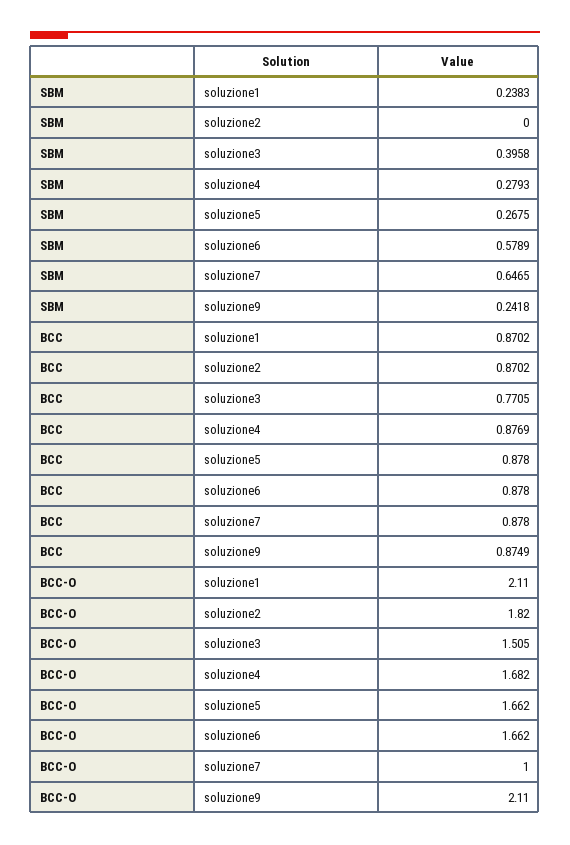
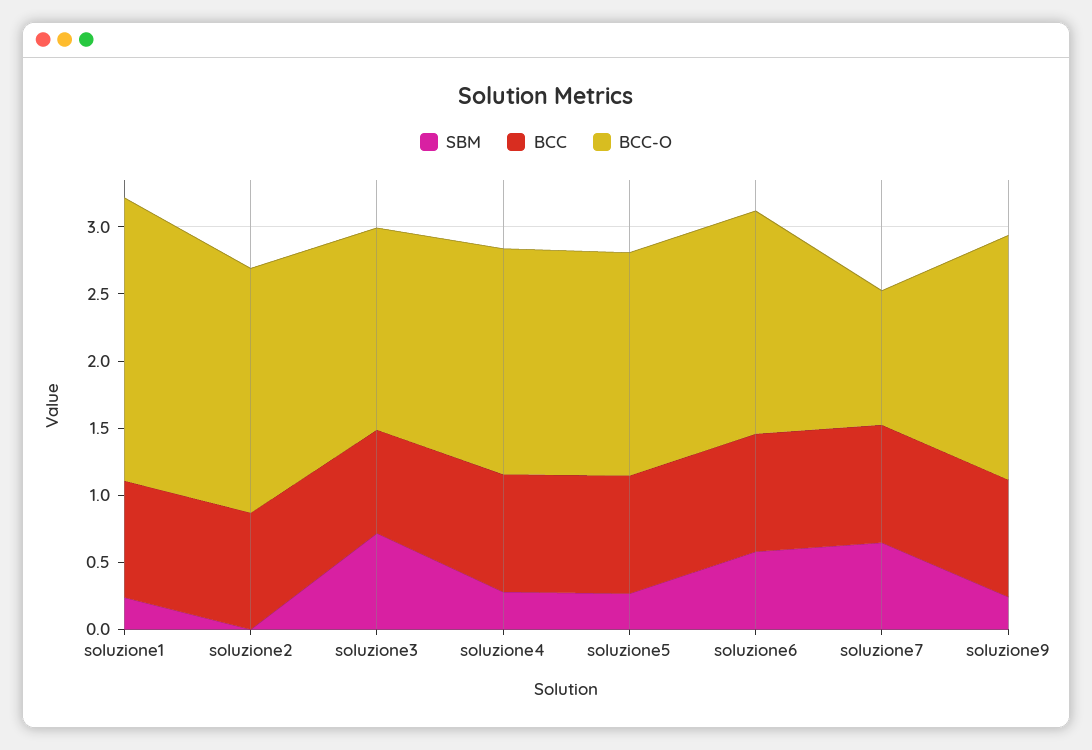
SBM, soluzione3: 0.3958 -> 0.7
BCC-O, soluzione9: 2.11 -> 1.8

